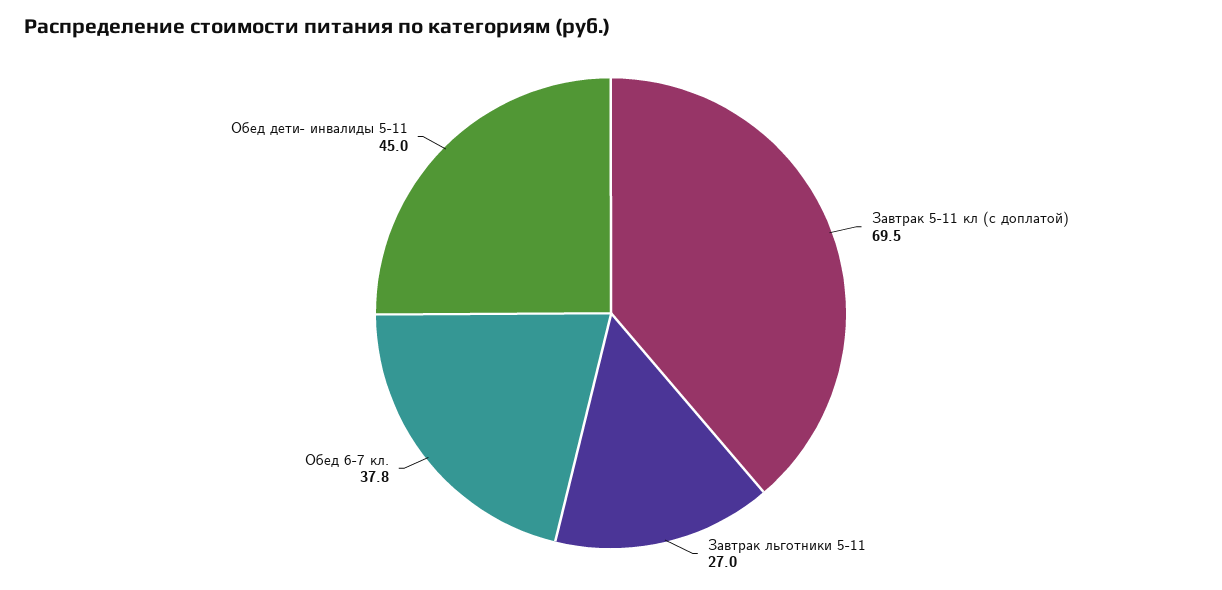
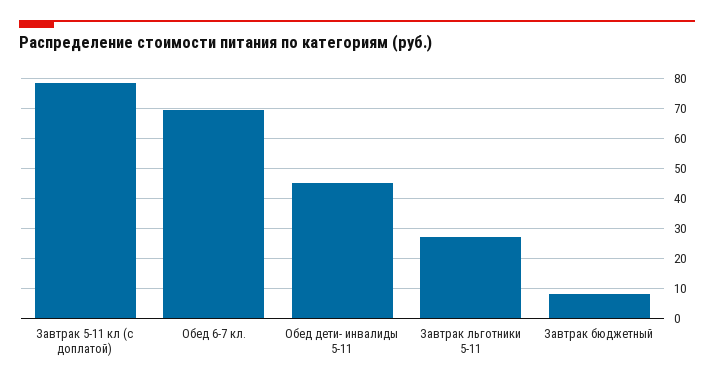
Завтрак 5-11 кл (с доплатой): 69.5 -> 78
Обед 6-7 кл.: 37.8 -> 70
Завтрак бюджетный: none -> 8

